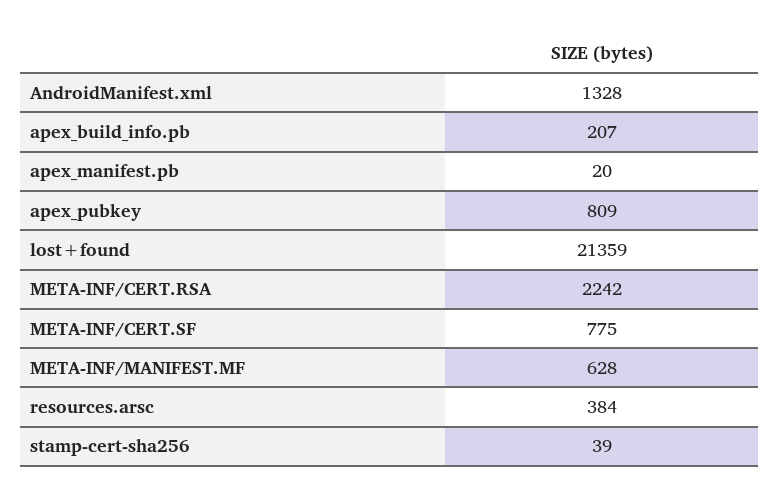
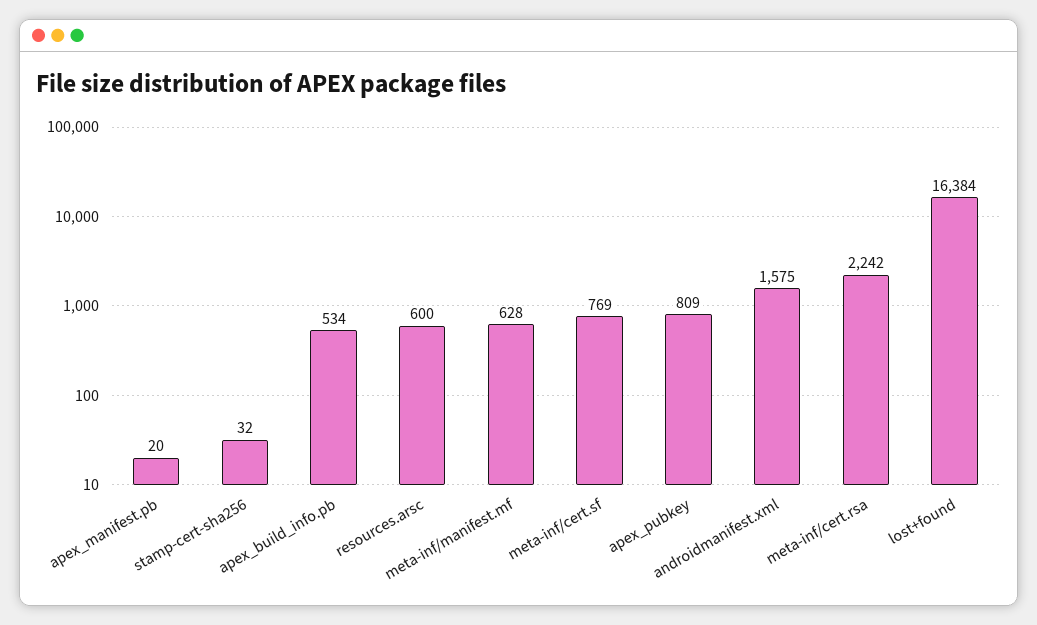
AndroidManifest.xml: 1328 -> 1575
apex_build_info.pb: 207 -> 534
lost+found: 21359 -> 16384
META-INF/CERT.SF: 775 -> 769
resources.arsc: 384 -> 600
stamp-cert-sha256: 39 -> 32

